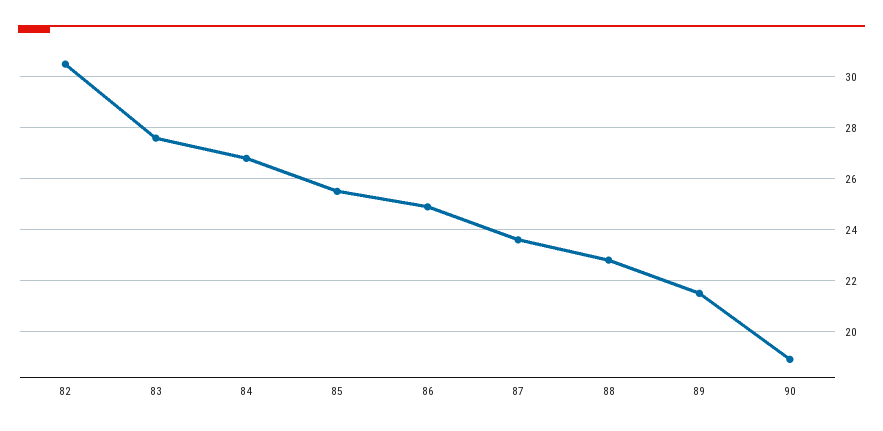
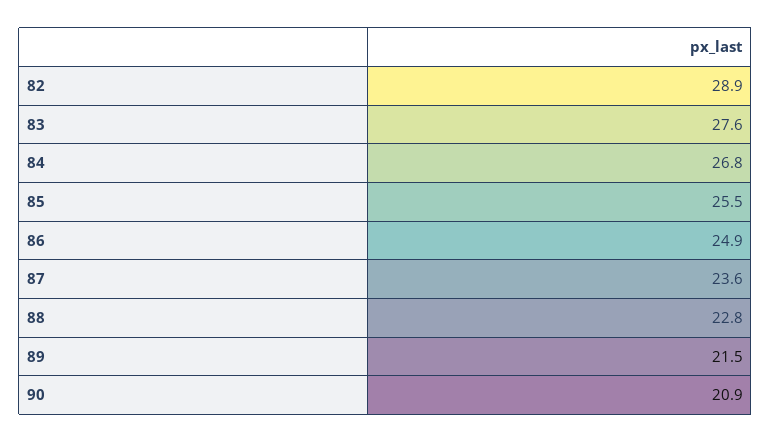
82: 30.5 -> 28.9
90: 19 -> 20.9

